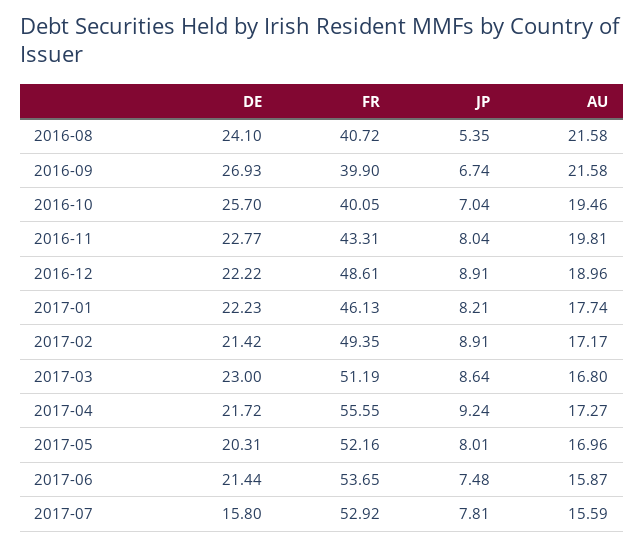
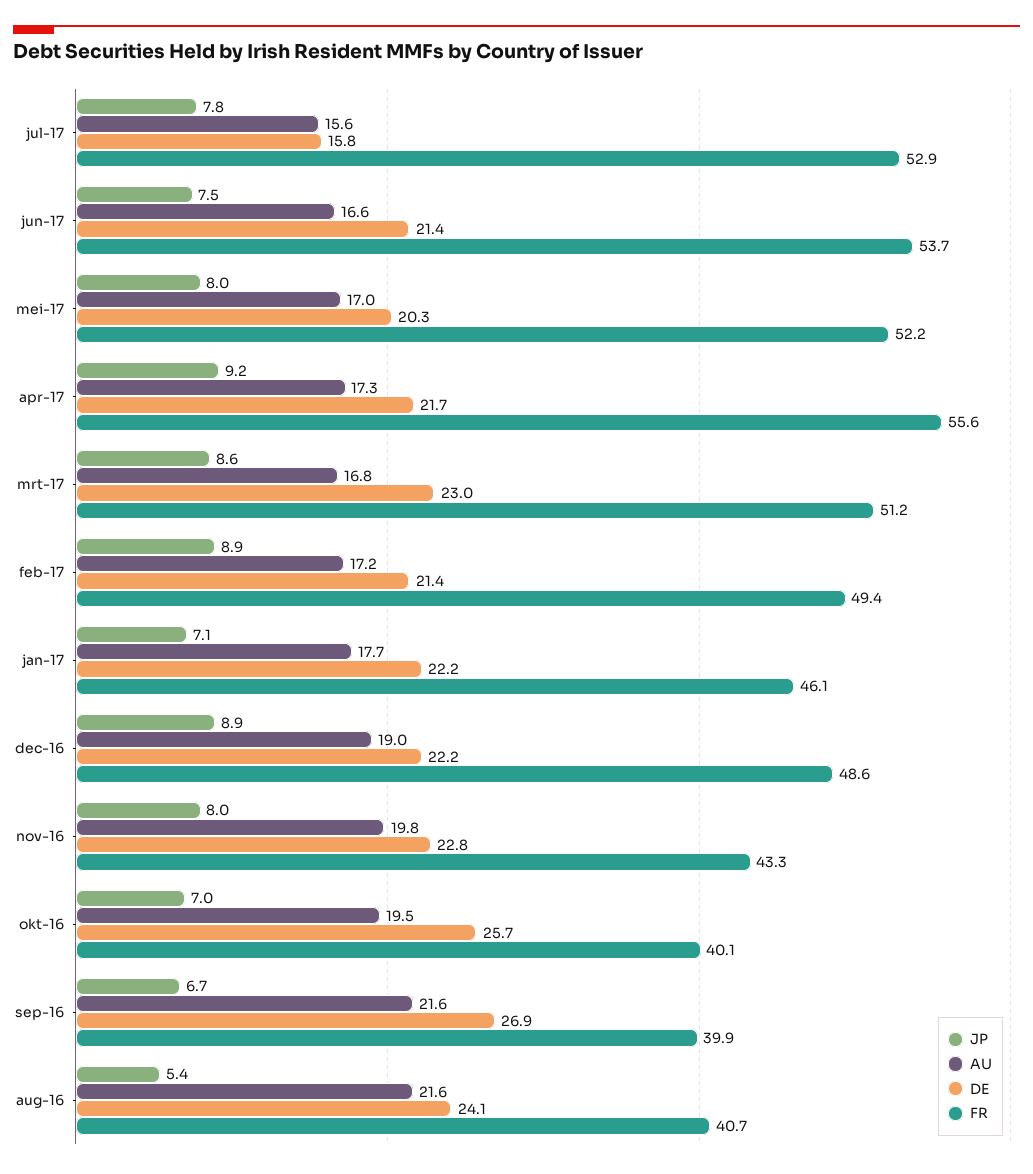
JP, 2017-01: 8.21 -> 7.1
AU, 2017-06: 15.87 -> 16.6

